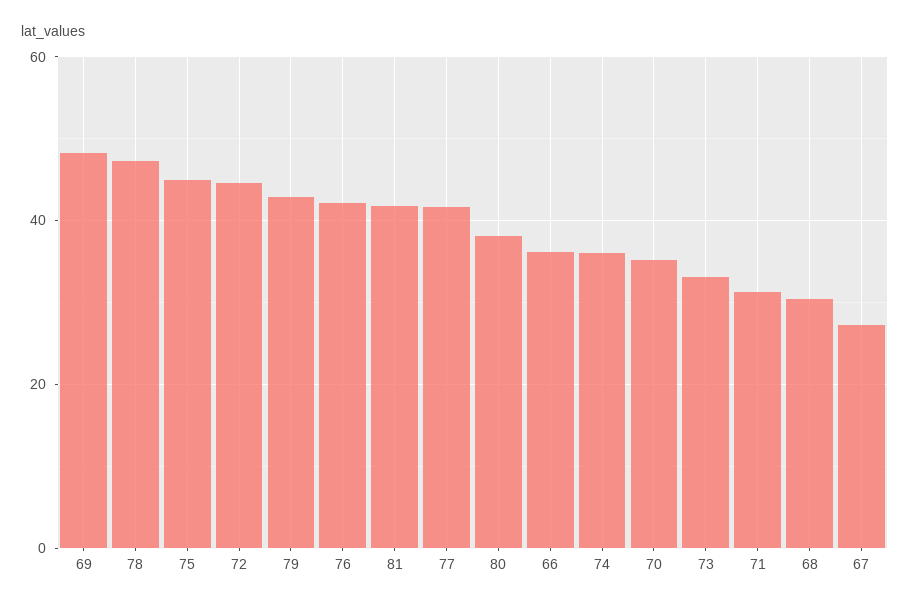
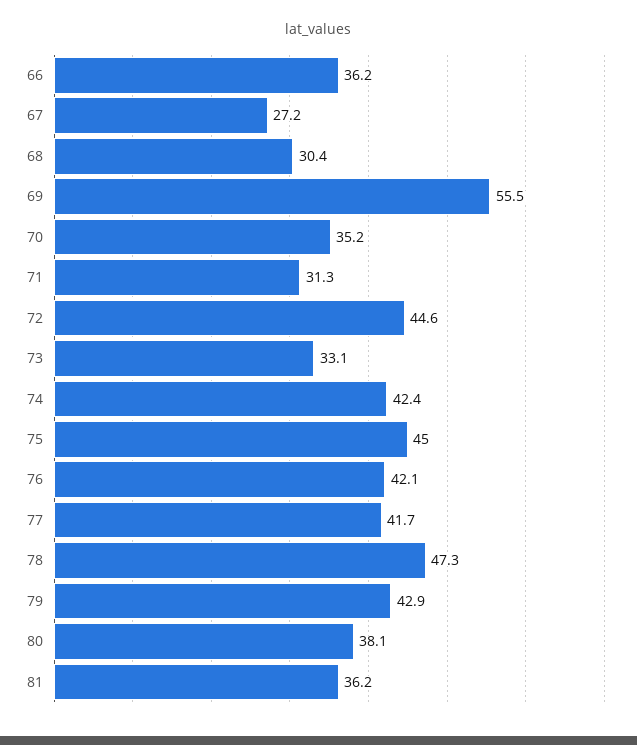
69: 48 -> 55.5
81: 42 -> 36.2
74: 36 -> 42.4

